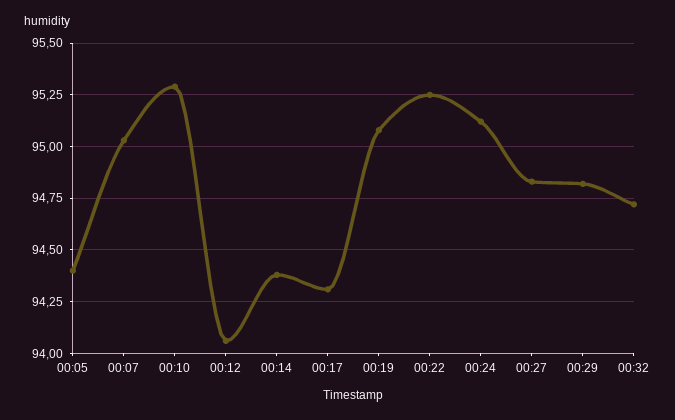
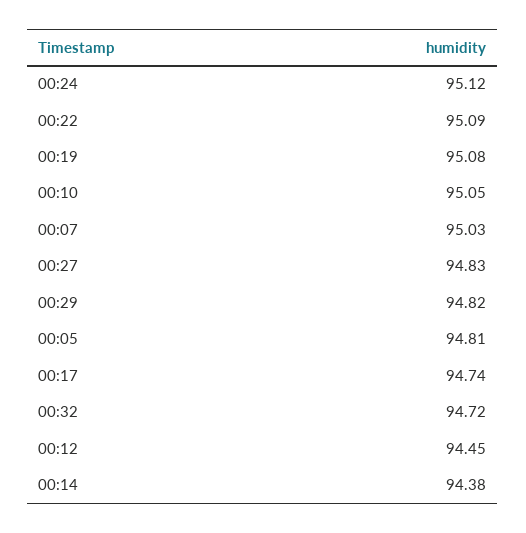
00:05: 94.4 -> 94.81
00:10: 95.3 -> 95.05
00:12: 94.05 -> 94.45
00:17: 94.3 -> 94.74
00:22: 95.25 -> 95.09

